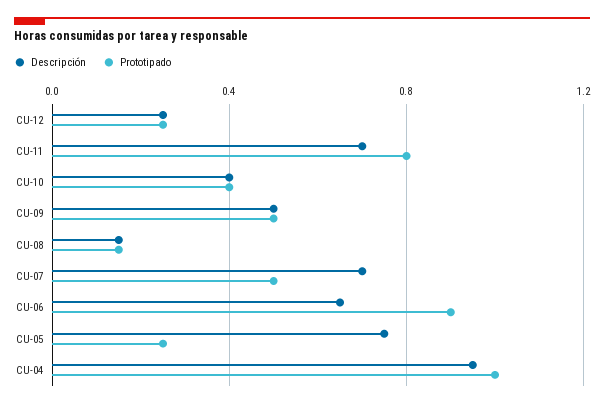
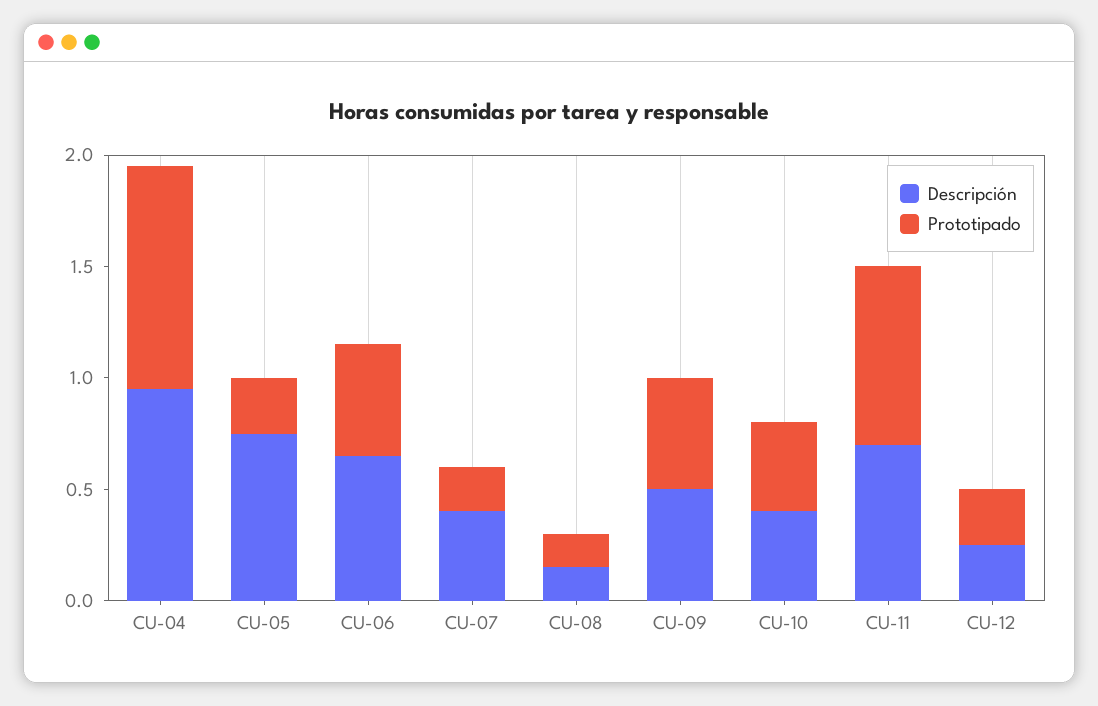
Descripción, CU-07: 0.7 -> 0.4
Prototipado, CU-07: 0.5 -> 0.2
Prototipado, CU-06: 0.9 -> 0.5

